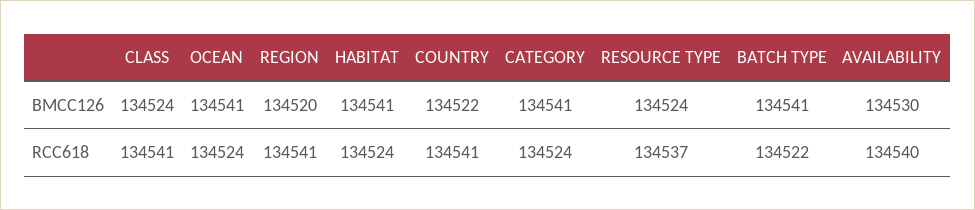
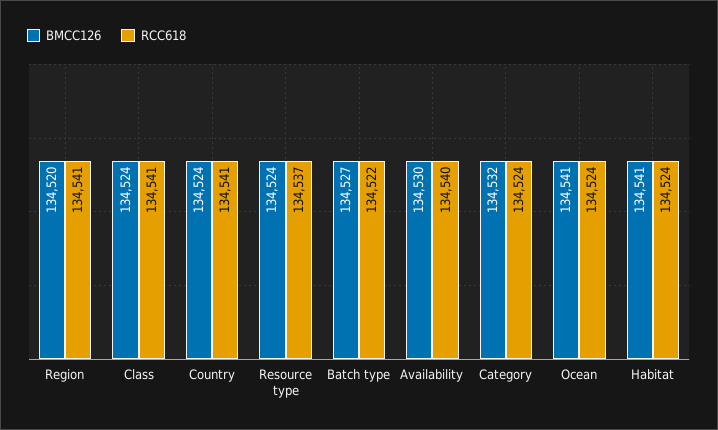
BMCC126, COUNTRY: 134522 -> 134524
BMCC126, CATEGORY: 134541 -> 134532
BMCC126, BATCH TYPE: 134541 -> 134527

